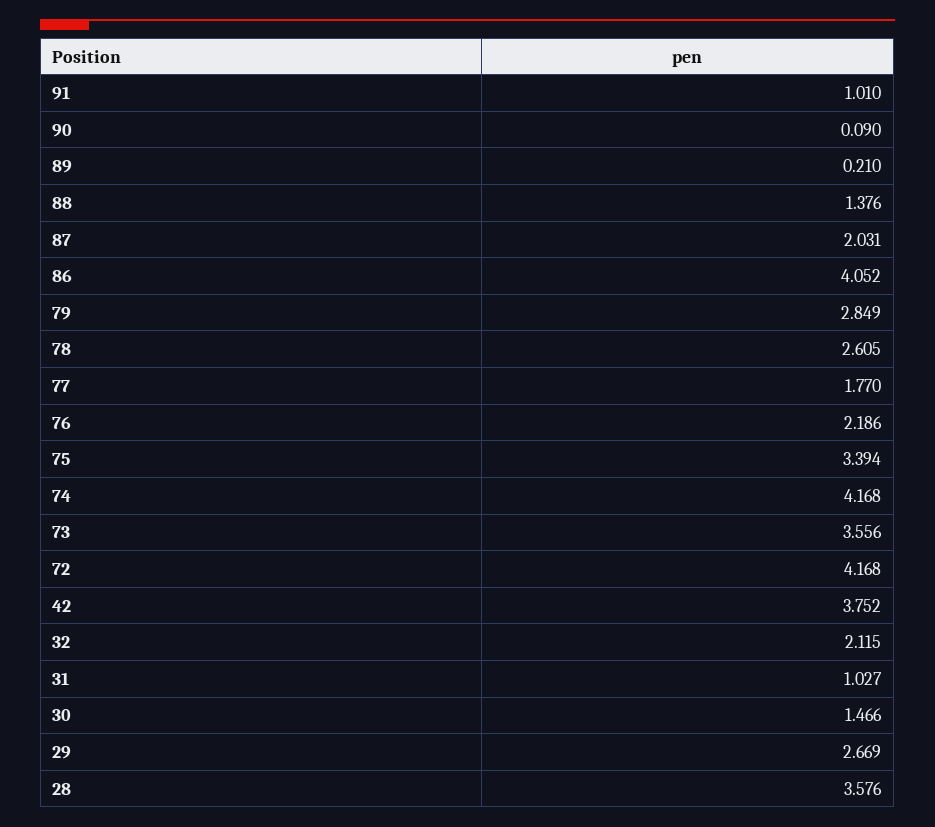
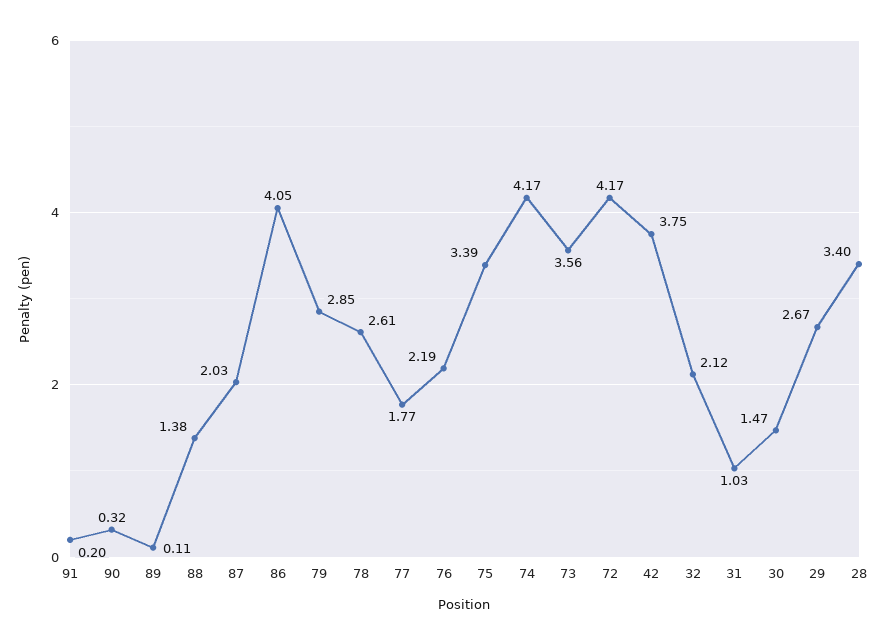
91: 1.01 -> 0.2
90: 0.09 -> 0.32
89: 0.21 -> 0.11
28: 3.576 -> 3.4

